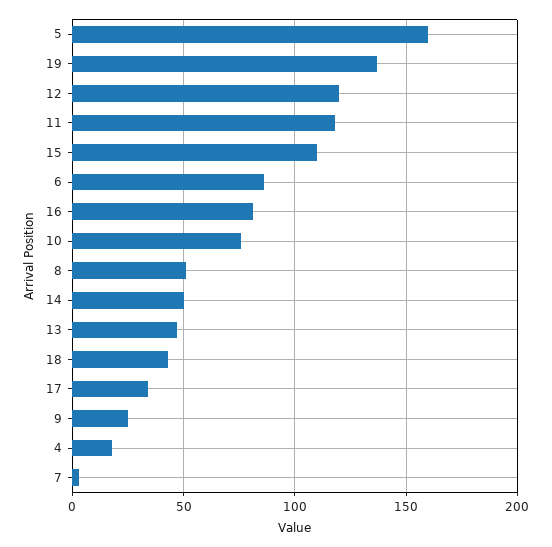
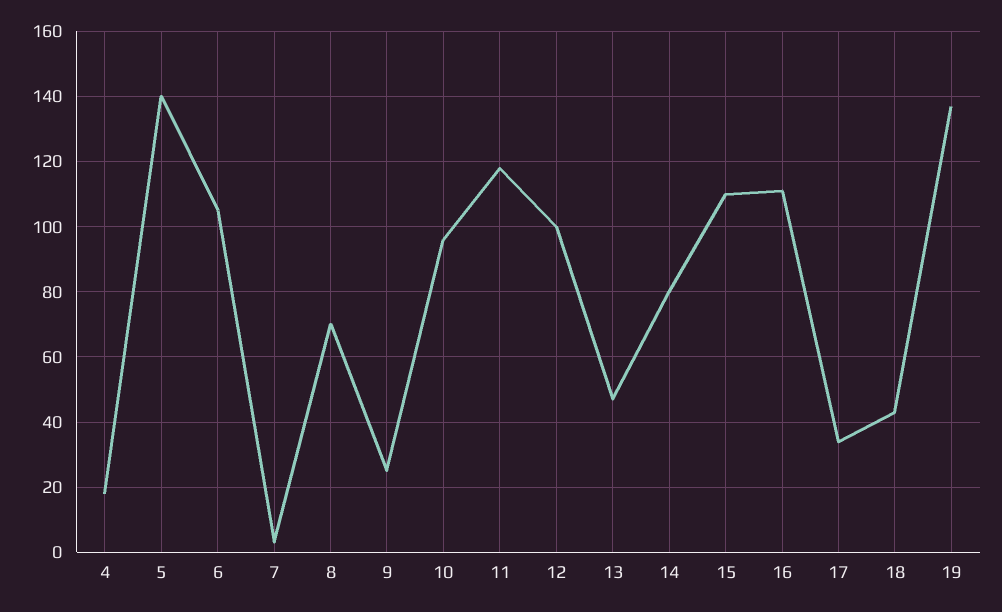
5: 160 -> 140
12: 120 -> 100
6: 85 -> 105
16: 80 -> 110
10: 75 -> 95
8: 50 -> 70
14: 50 -> 80

